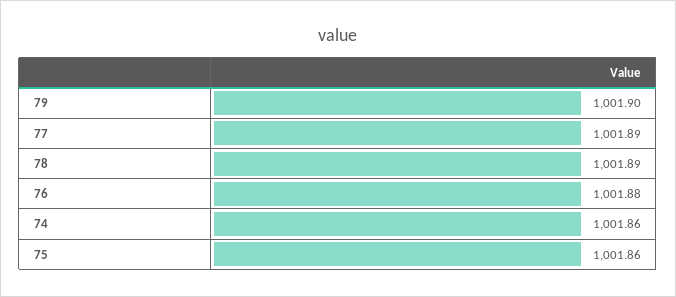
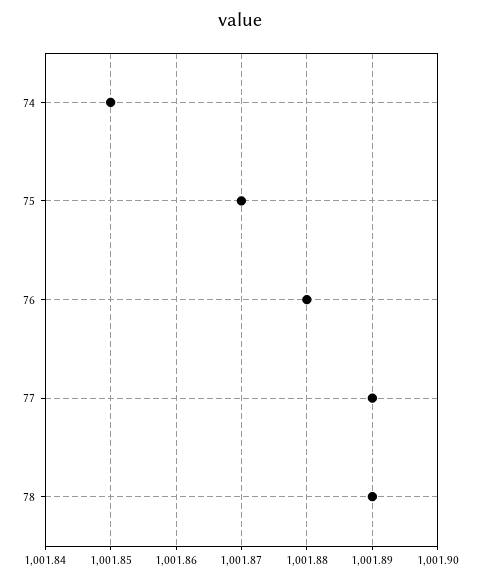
79: 1001.9 -> none
74: 1001.86 -> 1001.85
75: 1001.86 -> 1001.87

